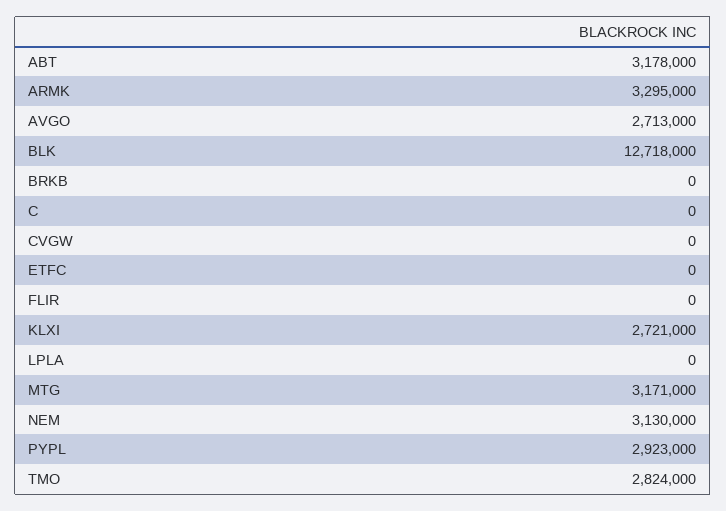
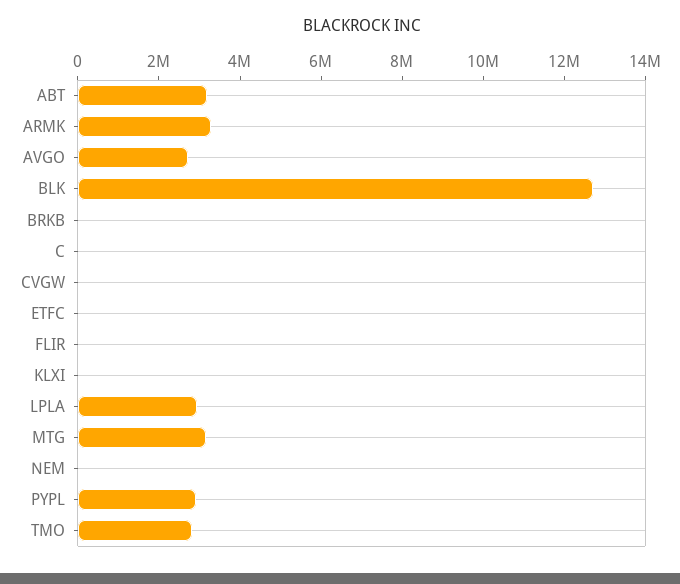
KLXI: 2721000 -> 0
LPLA: 0 -> 3000000
NEM: 3130000 -> 0

